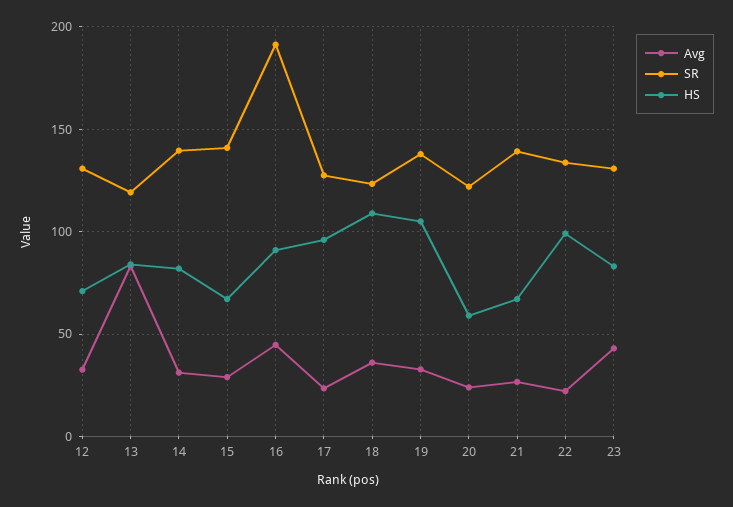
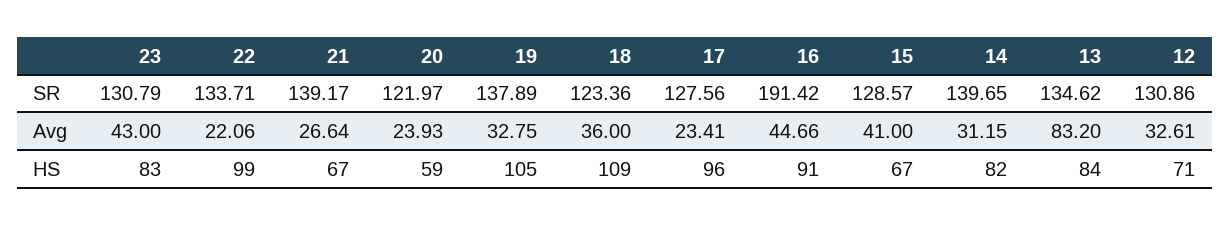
SR, 13: 120 -> 134.62
Avg, 15: 30 -> 41
SR, 15: 140 -> 128.57

